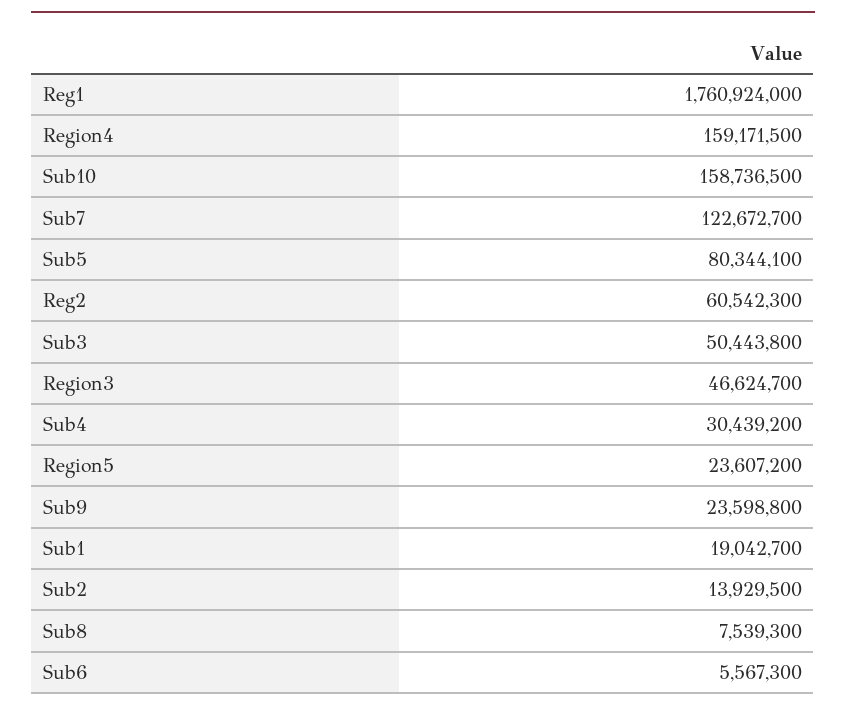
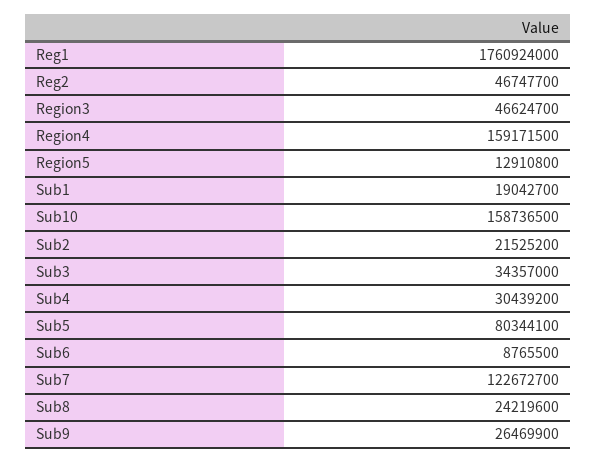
Reg2: 60542300 -> 46747700
Sub3: 50443800 -> 34357000
Region5: 23607200 -> 12910800
Sub9: 23598800 -> 26469900
Sub2: 13929500 -> 21525200
Sub8: 7539300 -> 24219600
Sub6: 5567300 -> 8765500

